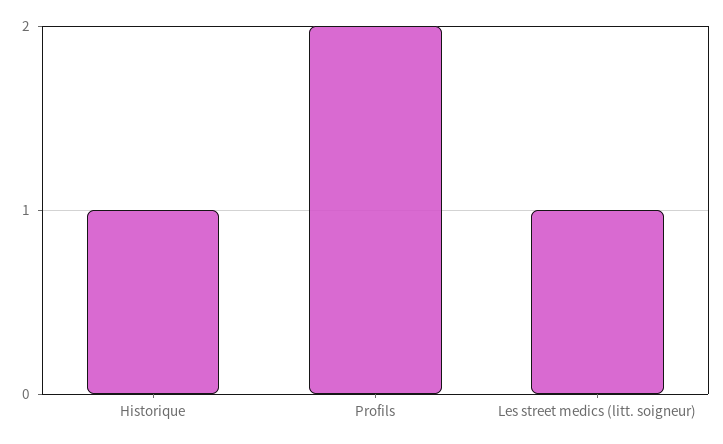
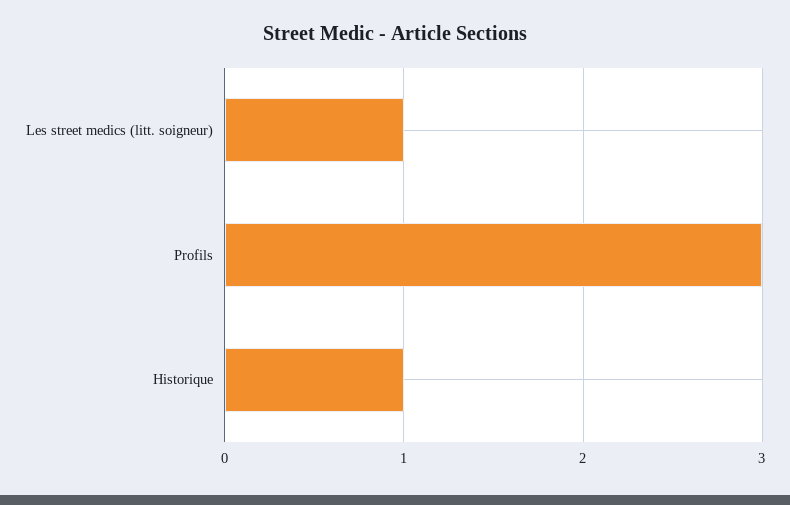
Profils: 2 -> 3

